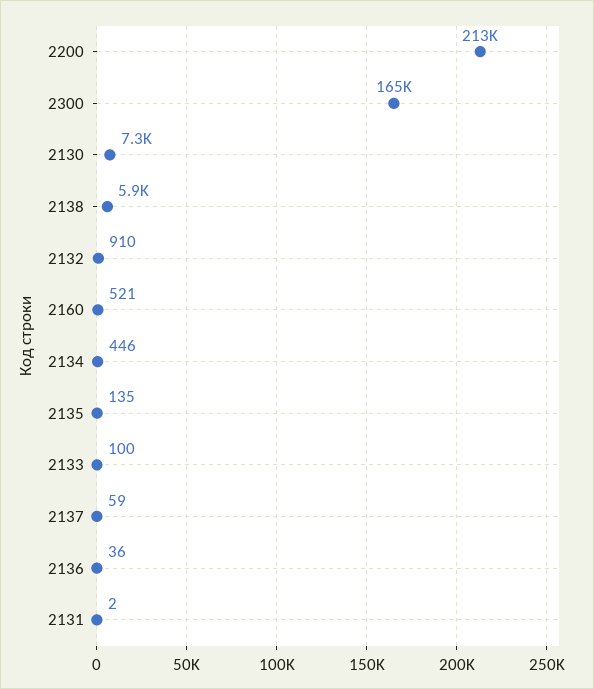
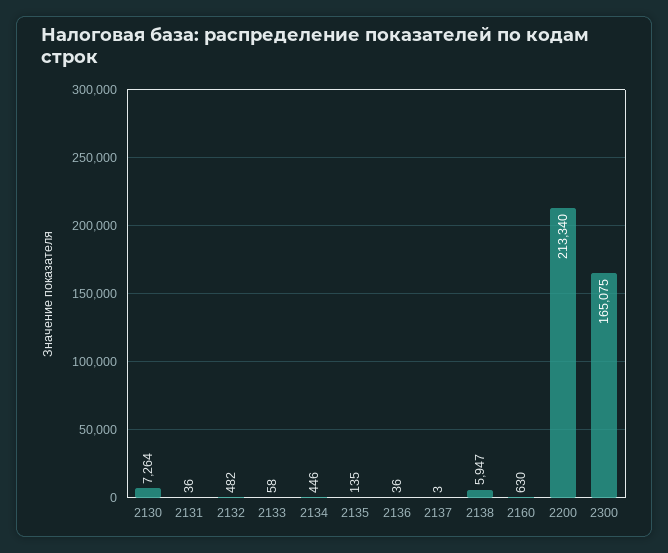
2132: 910 -> 482
2160: 521 -> 630
2133: 100 -> 58
2137: 59 -> 3
2131: 2 -> 36

